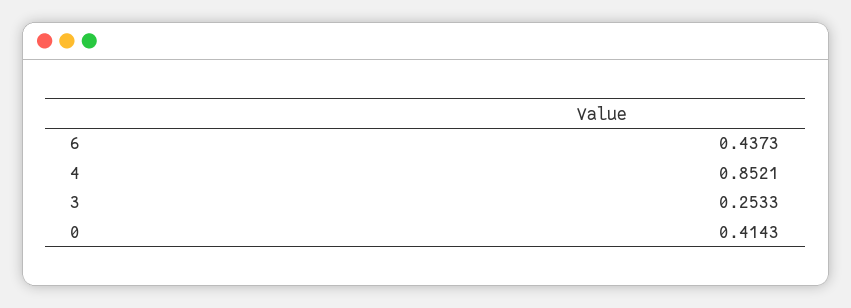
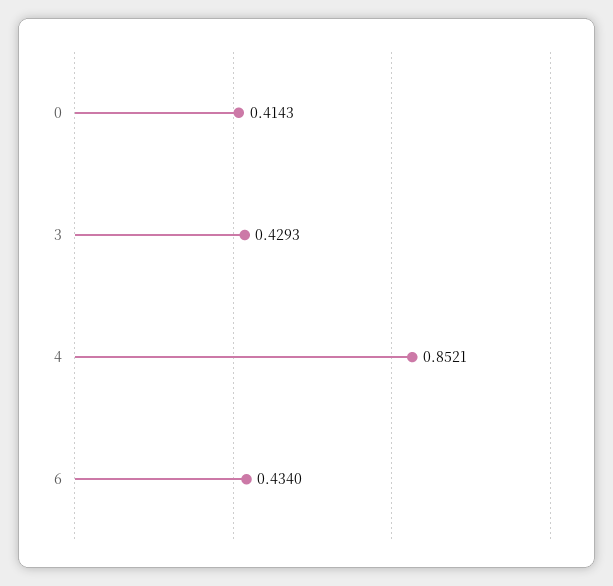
6: 0.4373 -> 0.434
3: 0.2533 -> 0.4293

